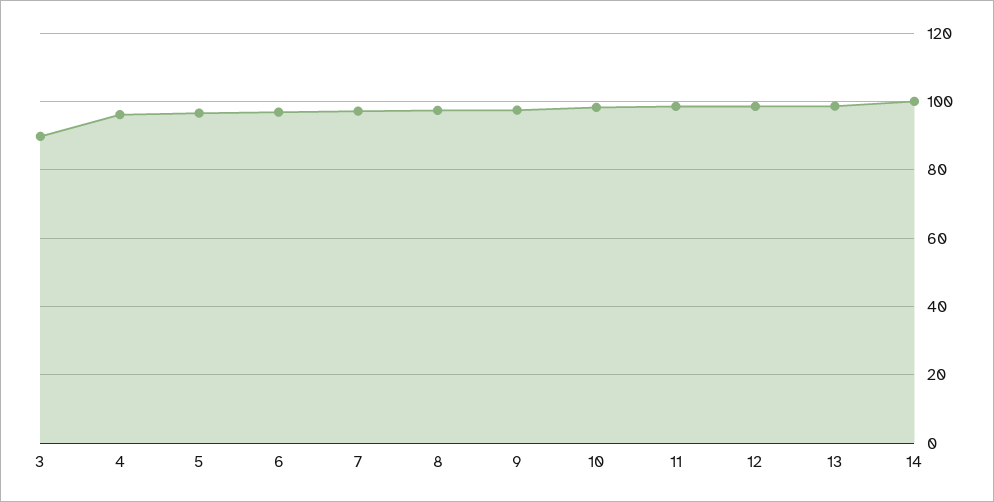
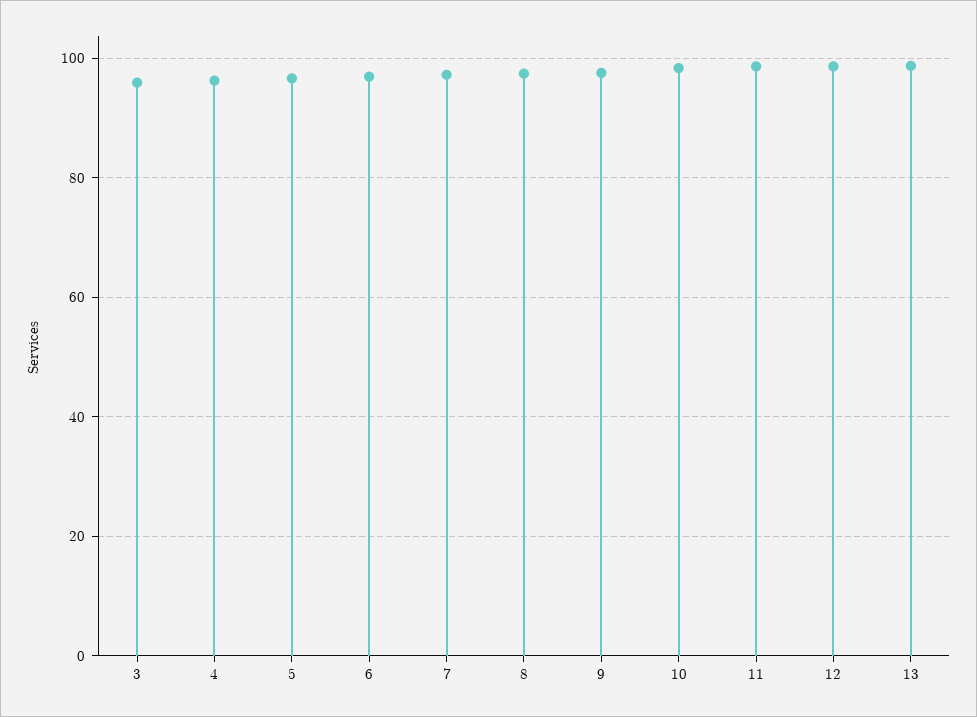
3: 90 -> 96
14: 100 -> none

